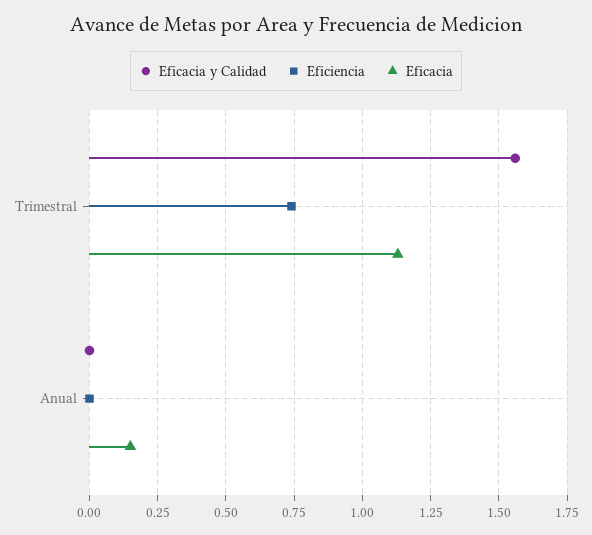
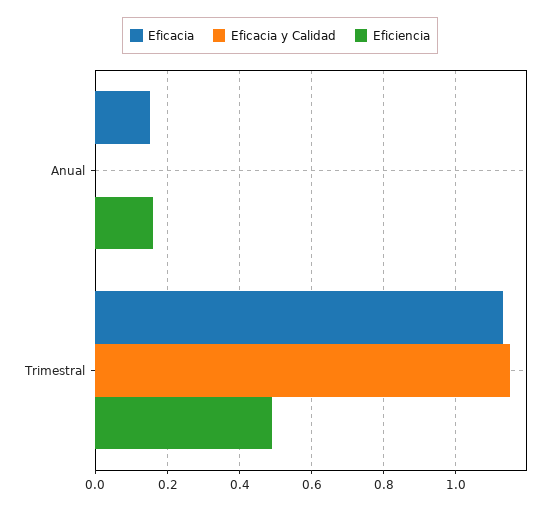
Eficacia y Calidad, Trimestral: 1.55 -> 1.15
Eficiencia, Trimestral: 0.75 -> 0.5
Eficiencia, Anual: 0 -> 0.15

